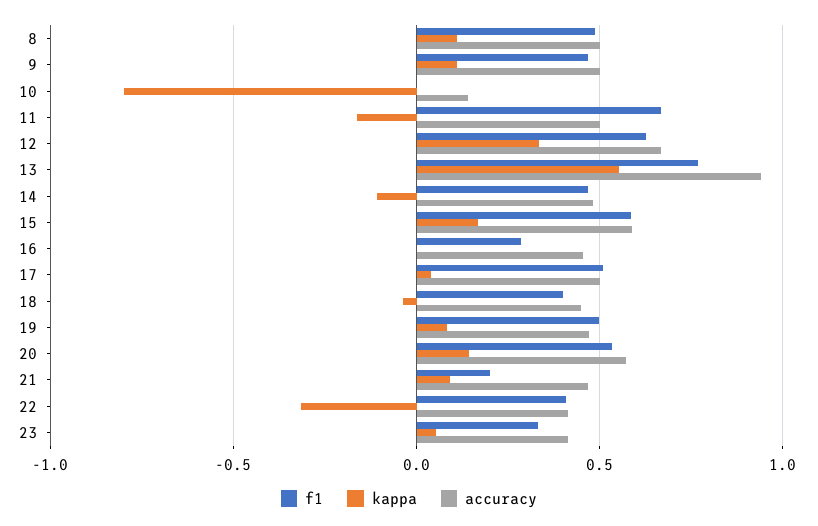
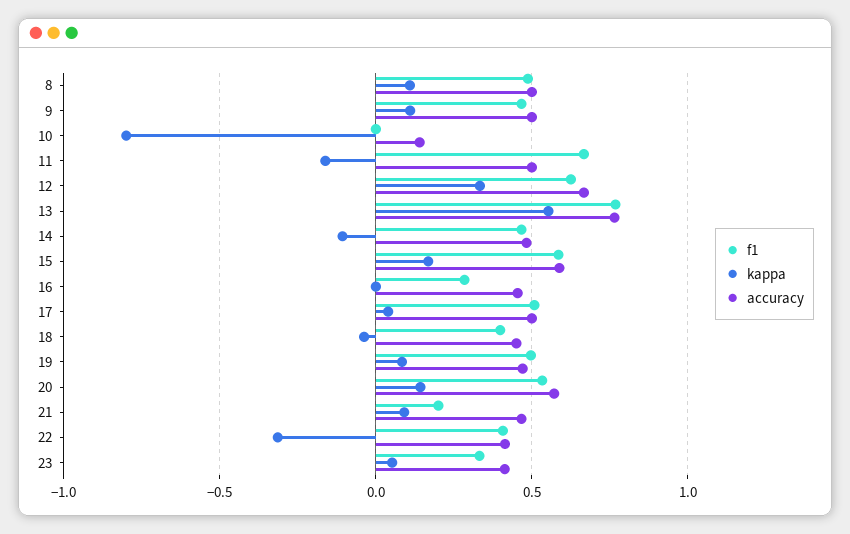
accuracy, 13: 0.95 -> 0.75

